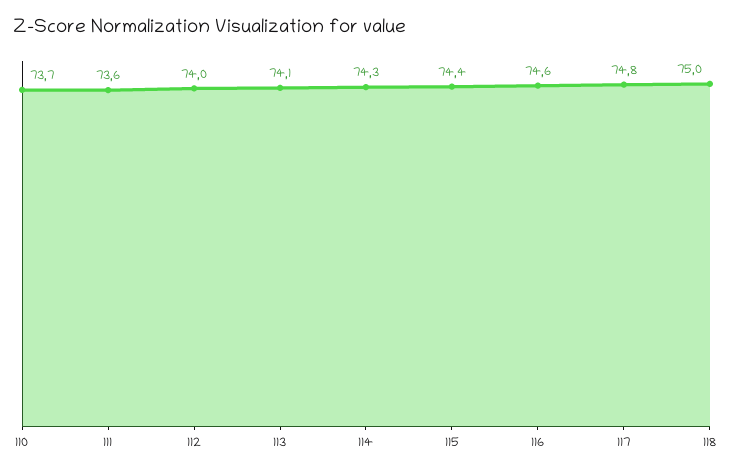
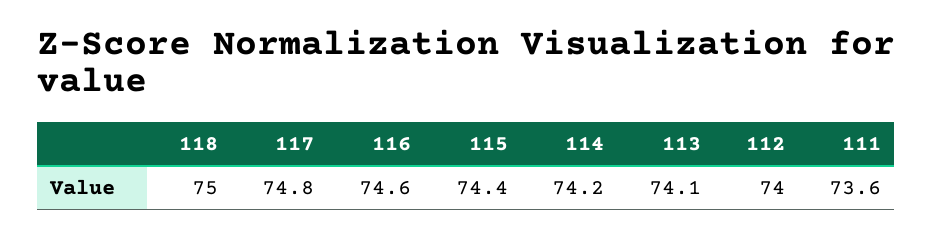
110: 73.7 -> none
114: 74.3 -> 74.2

